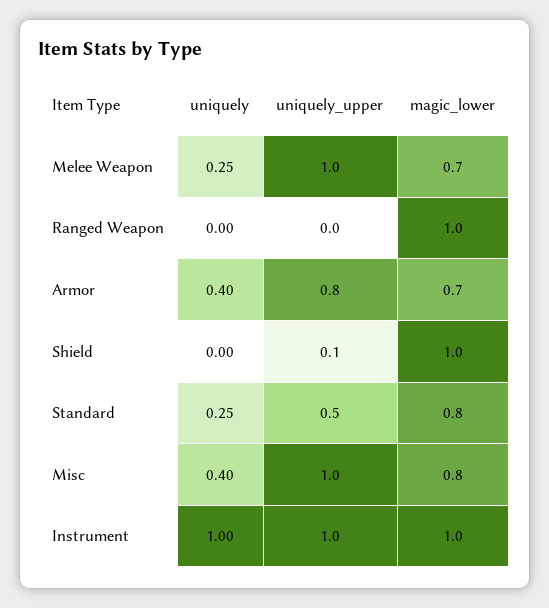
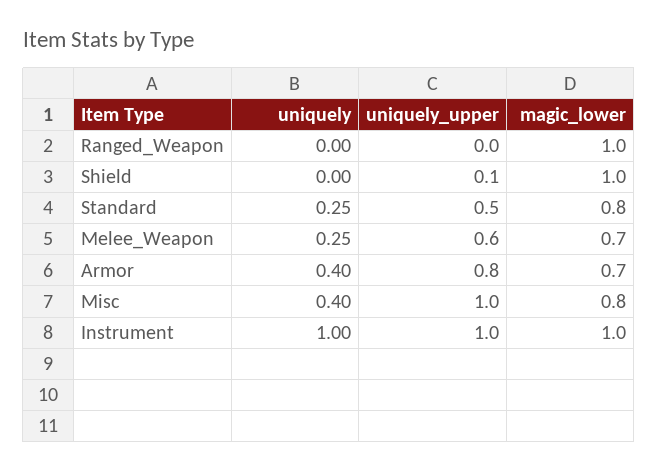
uniquely_upper, Melee Weapon: 1 -> 0.6

